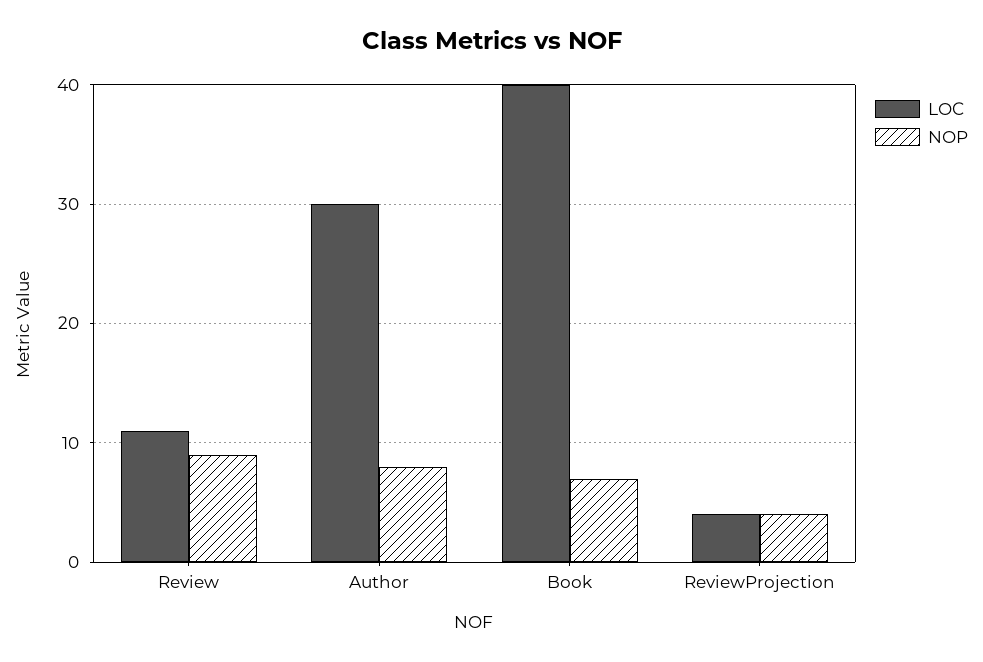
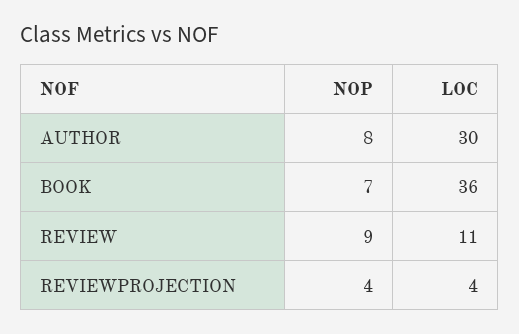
LOC, Book: 40 -> 36

